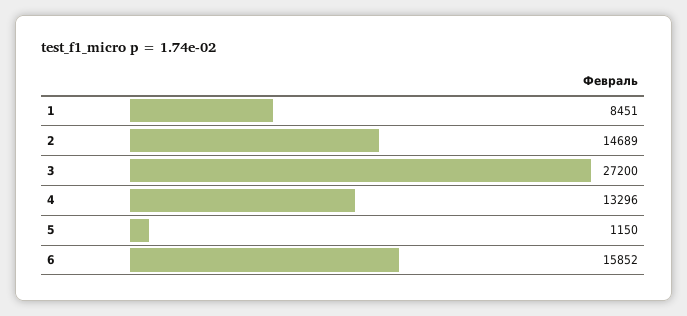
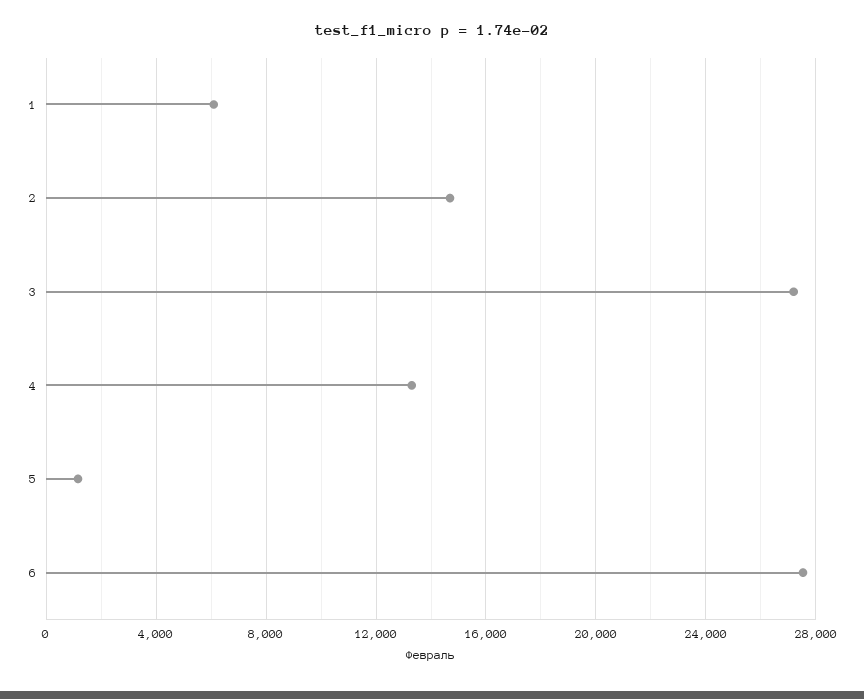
1: 8451 -> 6000
6: 15852 -> 27500

